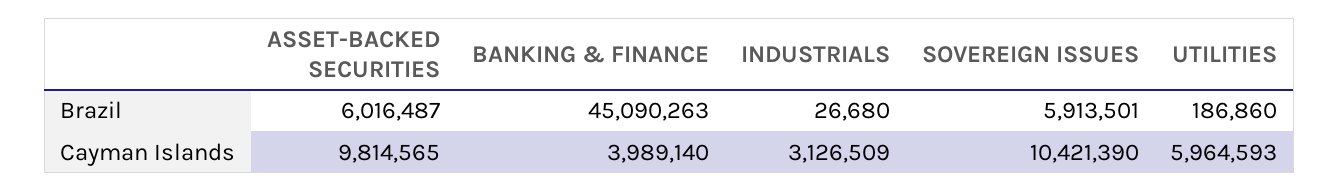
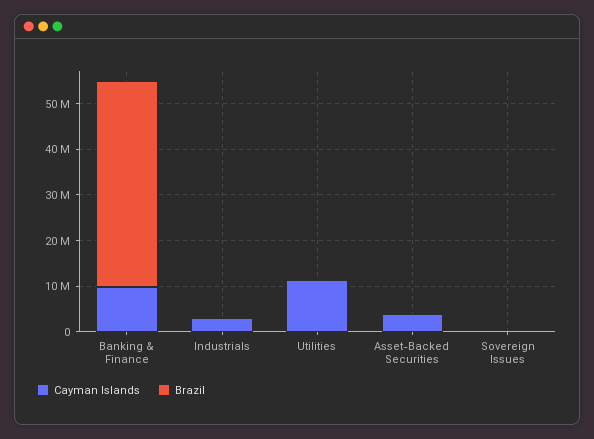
Brazil, ASSET-BACKED SECURITIES: 6016487 -> 0
Brazil, SOVEREIGN ISSUES: 5913501 -> 0
Cayman Islands, ASSET-BACKED SECURITIES: 9814565 -> 4000000
Cayman Islands, BANKING & FINANCE: 3989140 -> 10000000
Cayman Islands, SOVEREIGN ISSUES: 10421390 -> 0
Cayman Islands, UTILITIES: 5964593 -> 12000000

